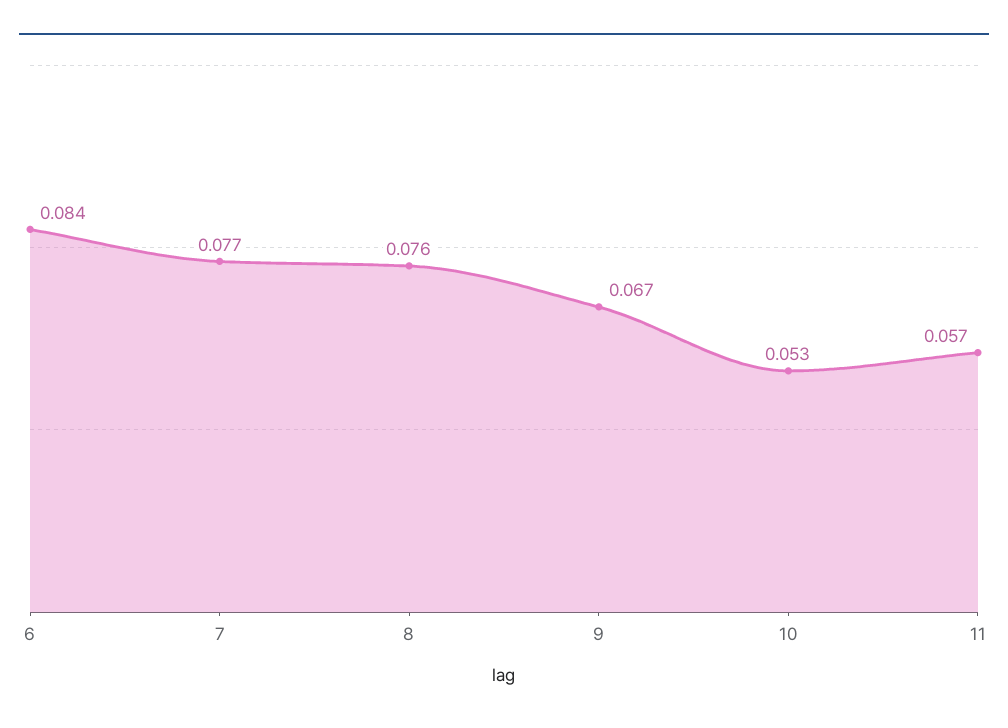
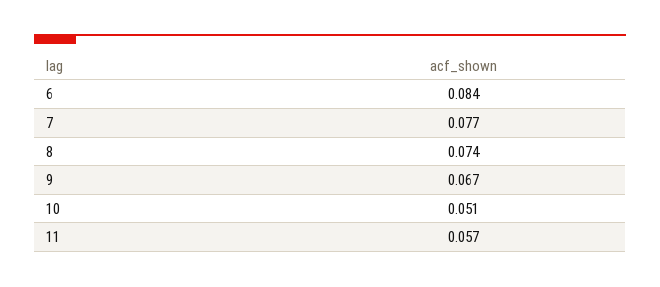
8: 0.076 -> 0.074
10: 0.053 -> 0.051

